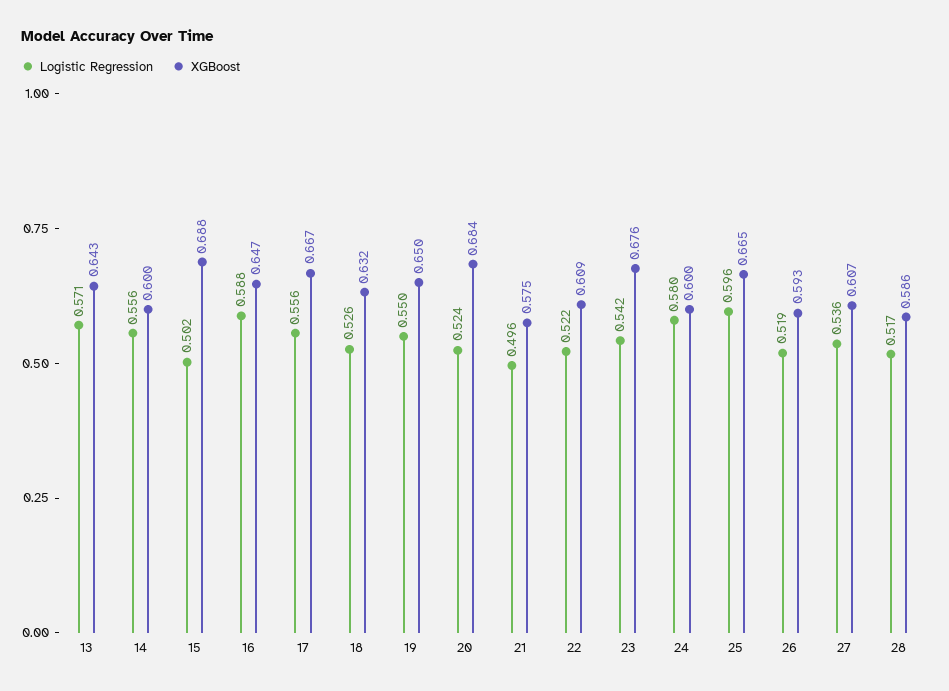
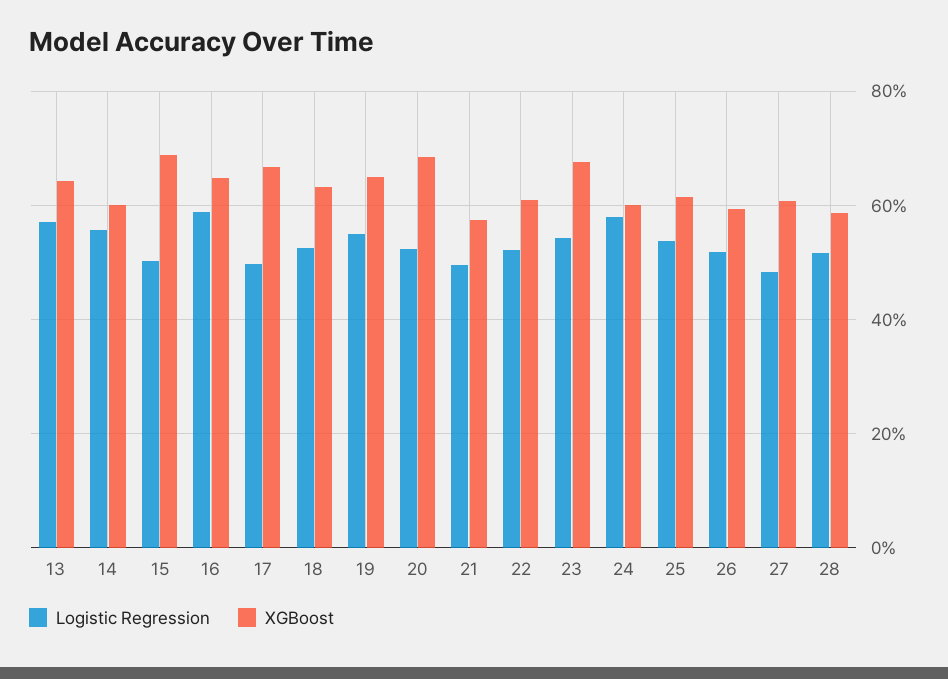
Logistic Regression, 17: 0.556 -> 0.5
Logistic Regression, 25: 0.596 -> 0.54
XGBoost, 25: 0.665 -> 0.62
Logistic Regression, 27: 0.536 -> 0.48

